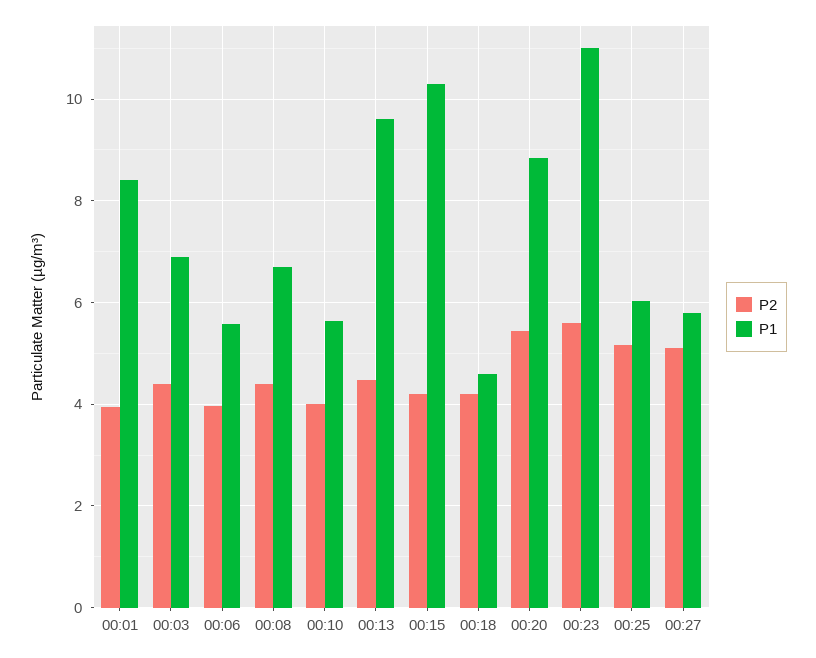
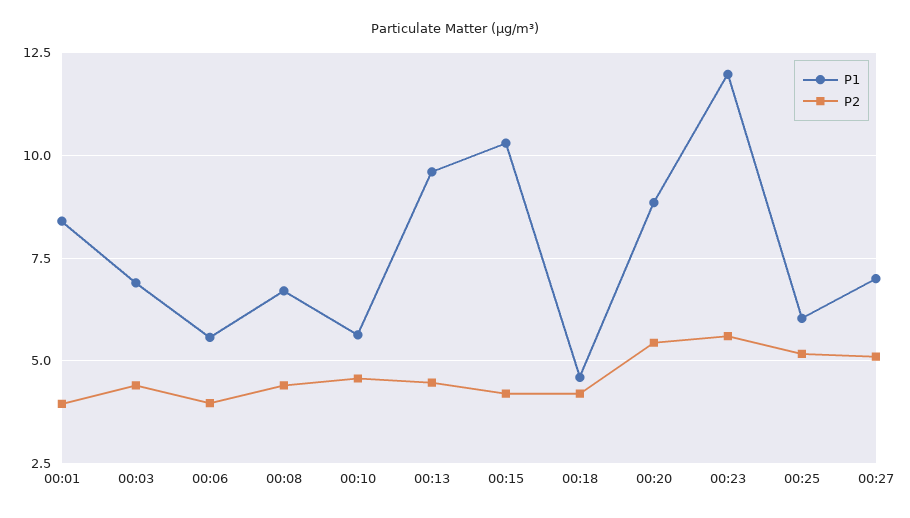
P2, 00:10: 4 -> 4.5
P1, 00:23: 11 -> 12
P1, 00:27: 5.8 -> 7

